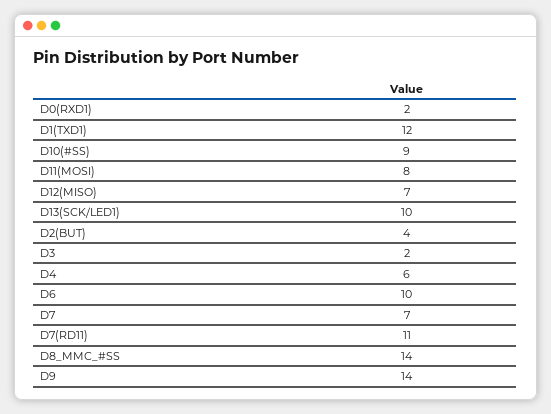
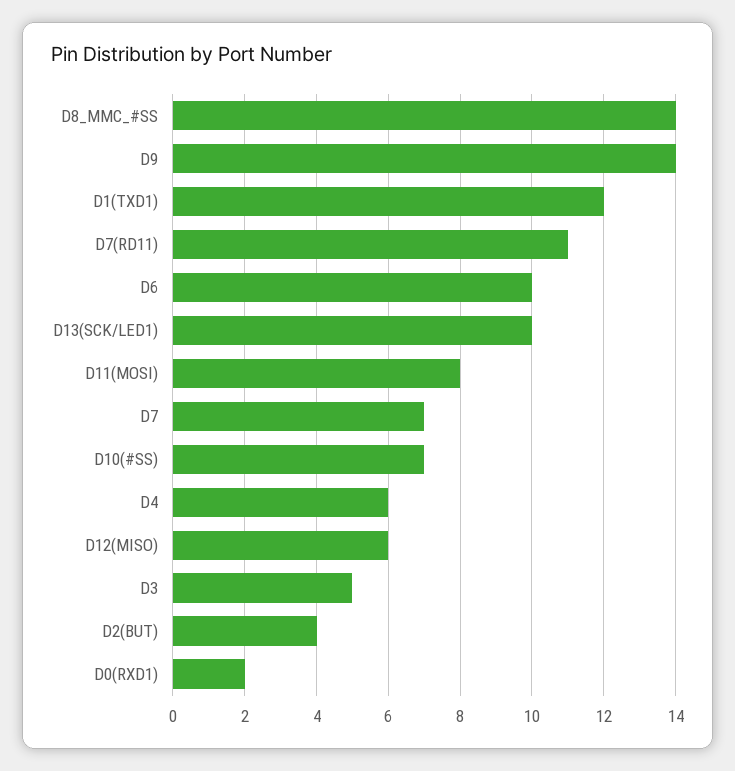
D10(#SS): 9 -> 7
D12(MISO): 7 -> 6
D3: 2 -> 5

